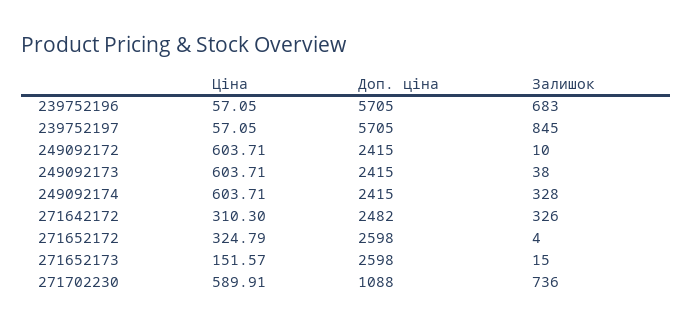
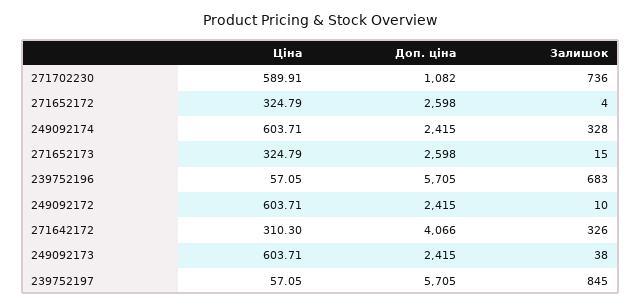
Доп. ціна, 271642172: 2482 -> 4066
Ціна, 271652173: 151.57 -> 324.79
Доп. ціна, 271702230: 1088 -> 1082

